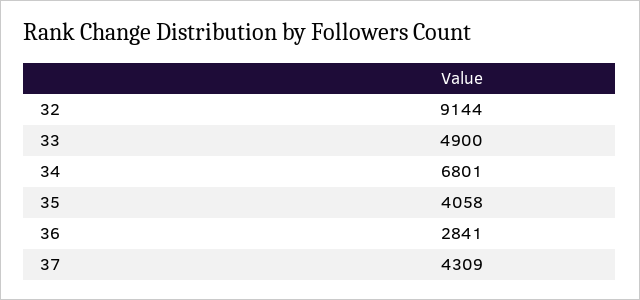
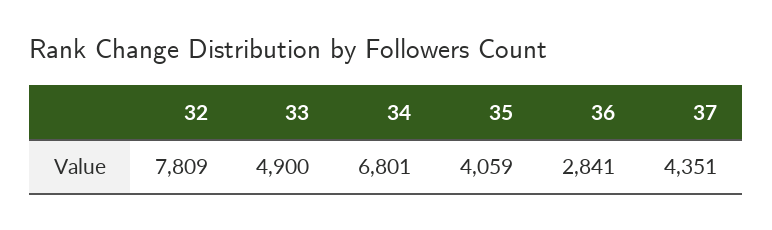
32: 9144 -> 7809
35: 4058 -> 4059
37: 4309 -> 4351

